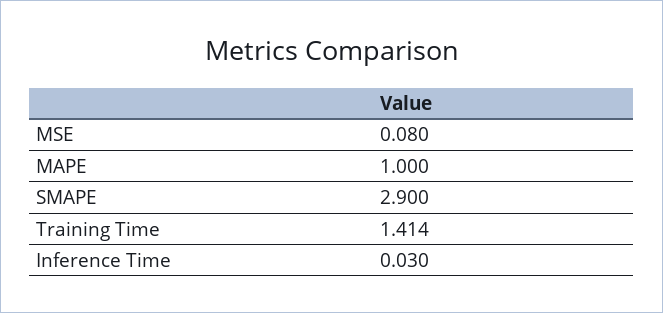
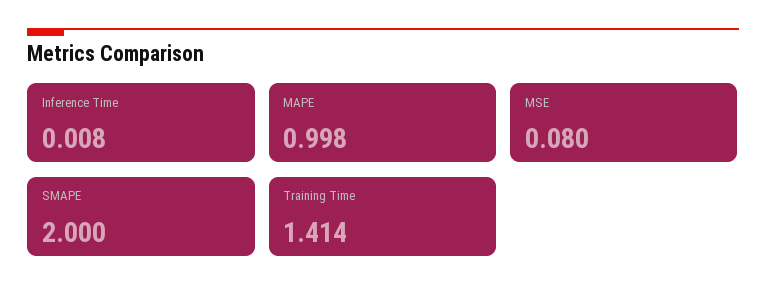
MAPE: 1 -> 0.998
SMAPE: 2.9 -> 2
Inference Time: 0.03 -> 0.008

